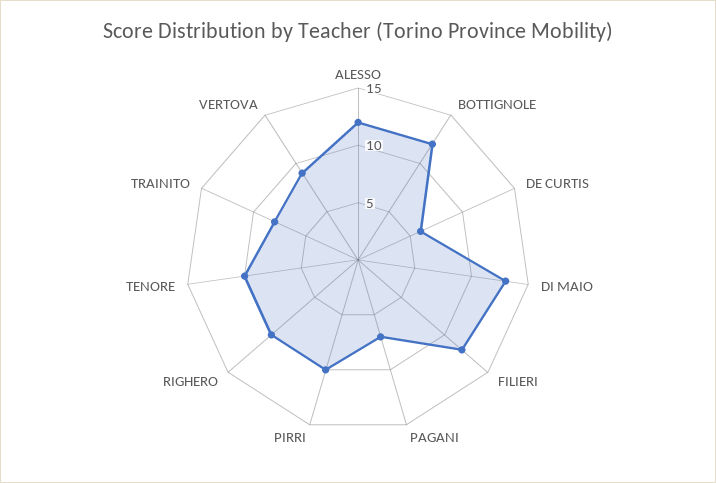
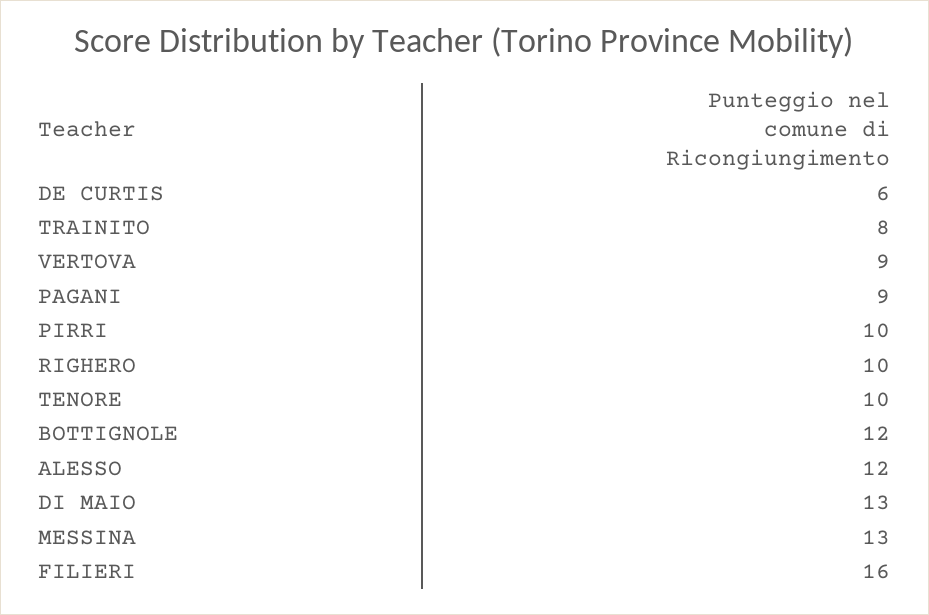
FILIERI: 12 -> 16
PAGANI: 7 -> 9
MESSINA: none -> 13

